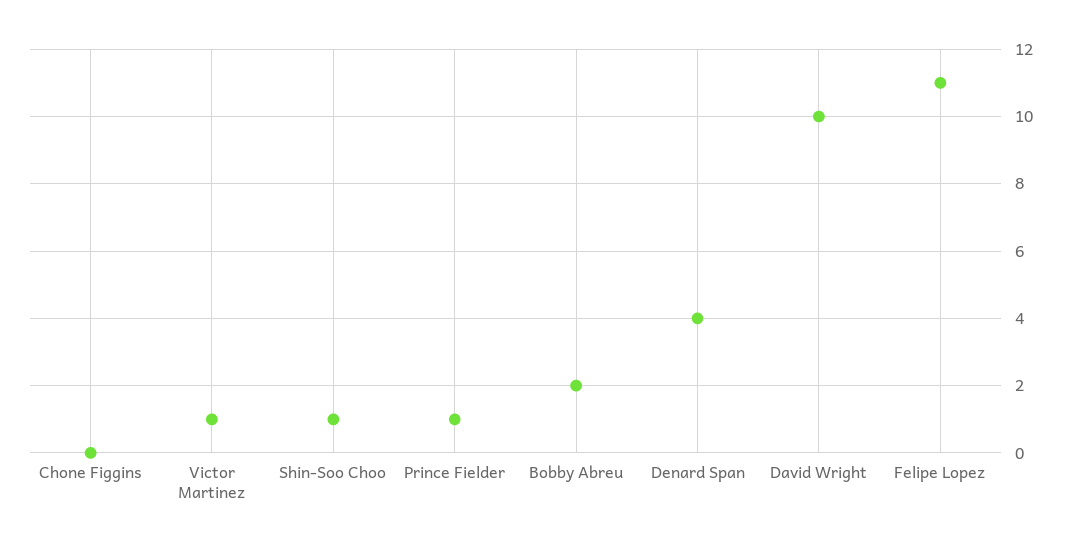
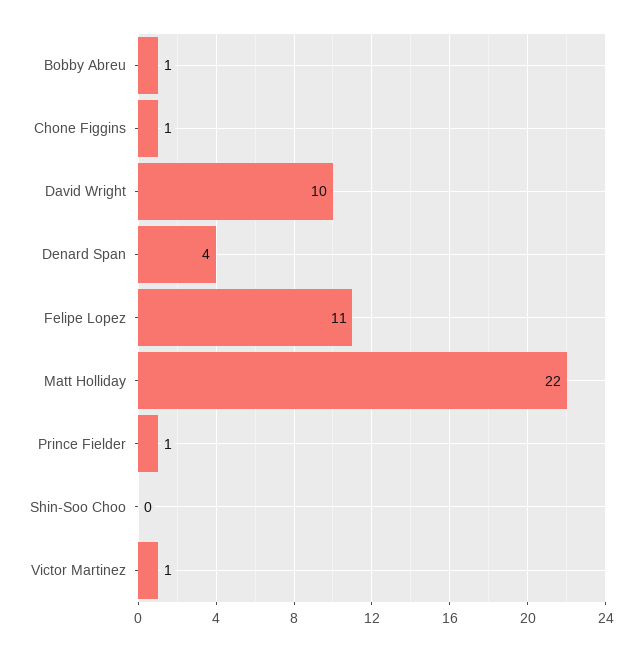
Chone Figgins: 0 -> 1
Shin-Soo Choo: 1 -> 0
Bobby Abreu: 2 -> 1
Matt Holliday: none -> 22

